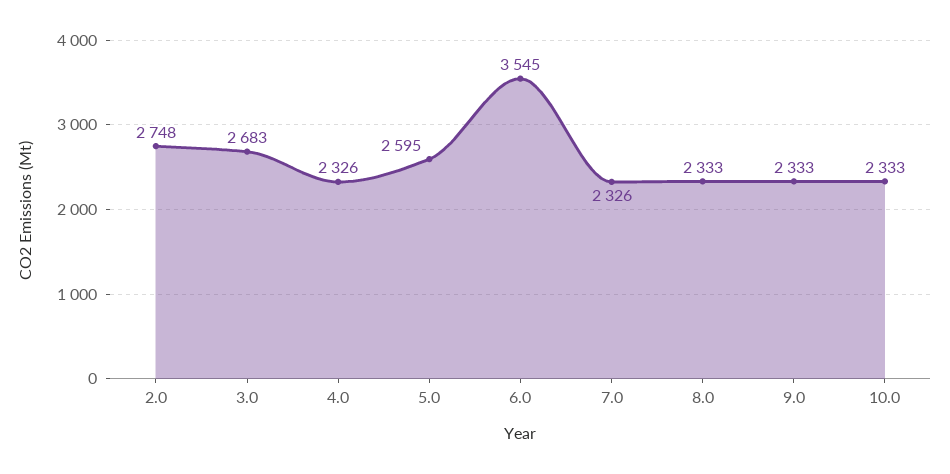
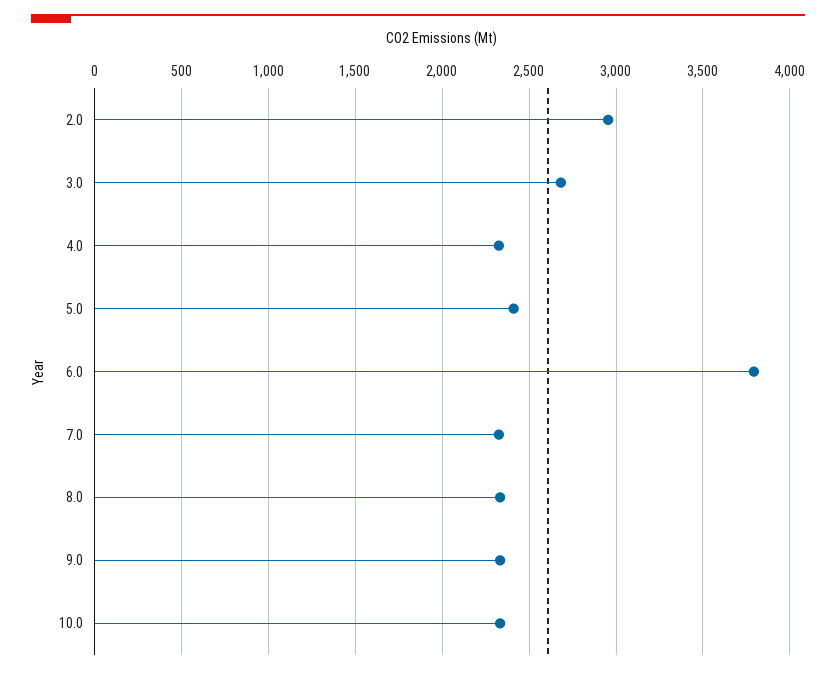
2.0: 2748 -> 2950
5.0: 2595 -> 2400
6.0: 3545 -> 3800

